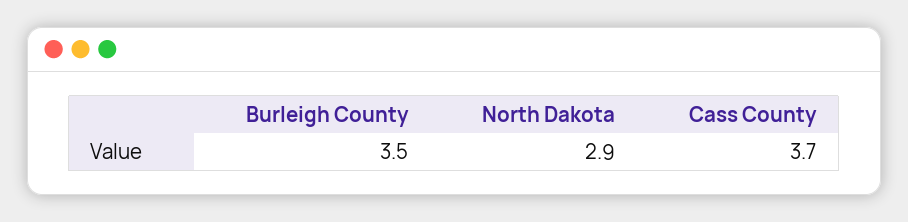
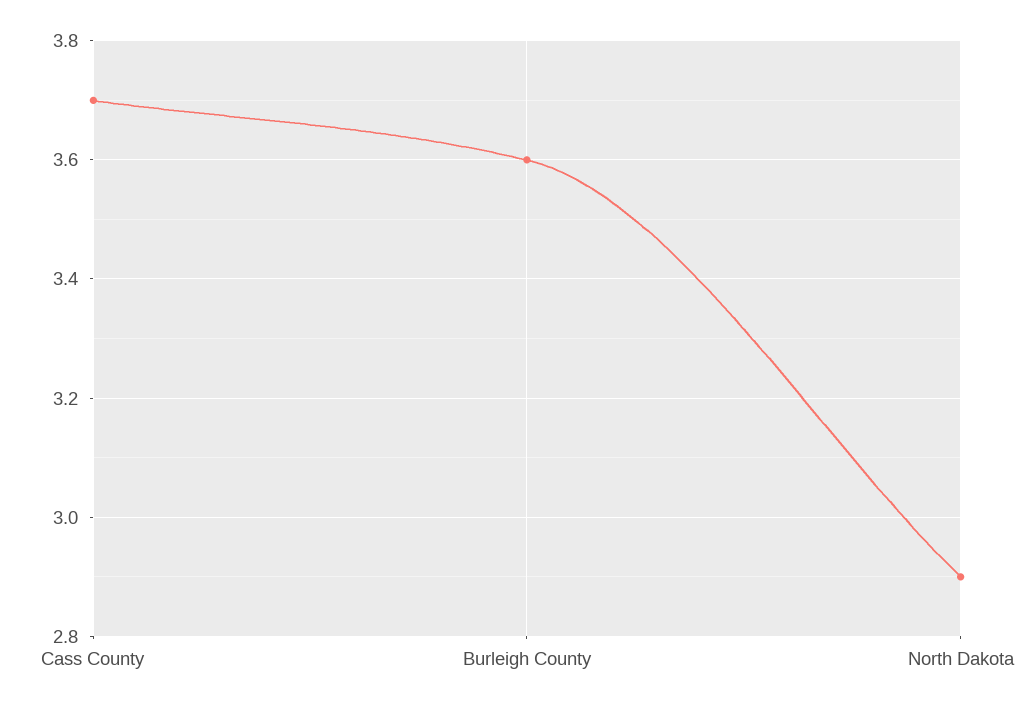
Burleigh County: 3.5 -> 3.6

